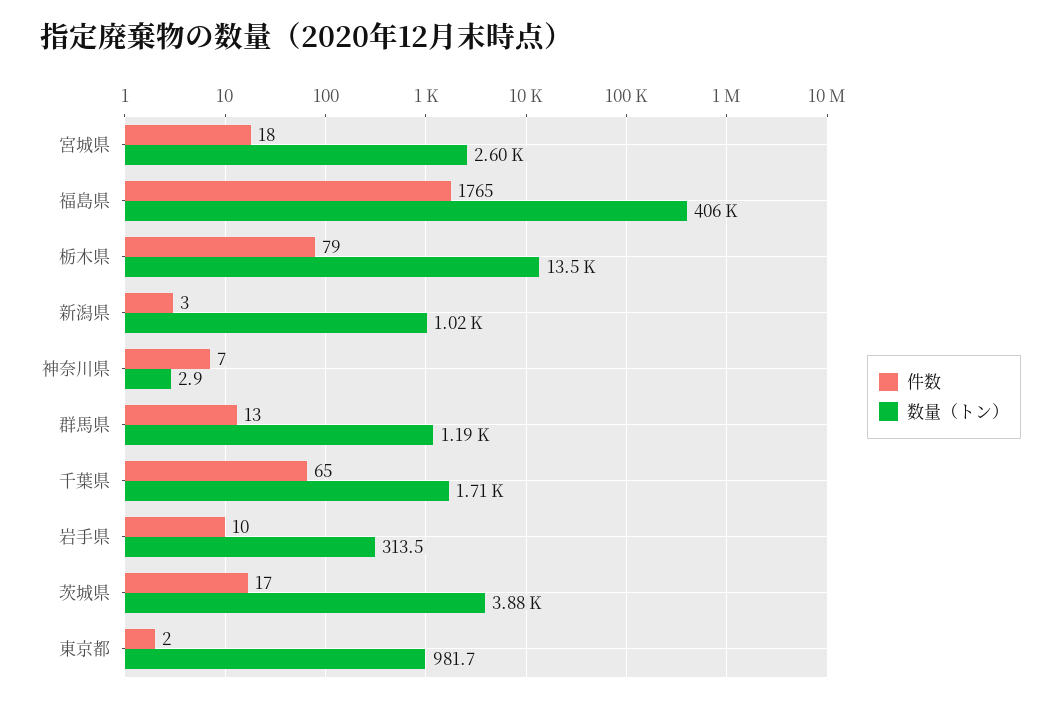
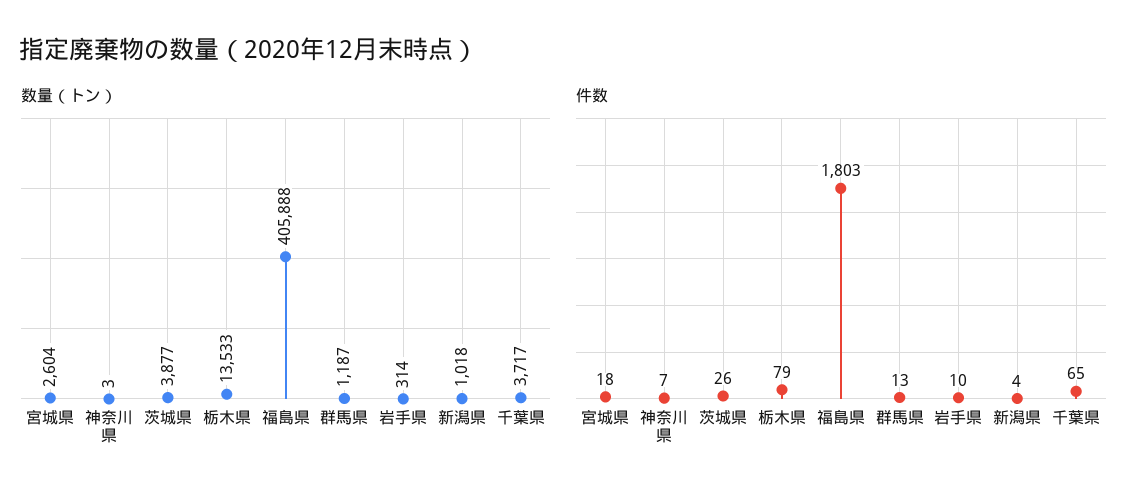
件数, 福島県: 1765 -> 1803
件数, 新潟県: 3 -> 4
数量（トン）, 千葉県: 1710 -> 3717
件数, 茨城県: 17 -> 26
件数, 東京都: 2 -> none
数量（トン）, 東京都: 981.7 -> none

